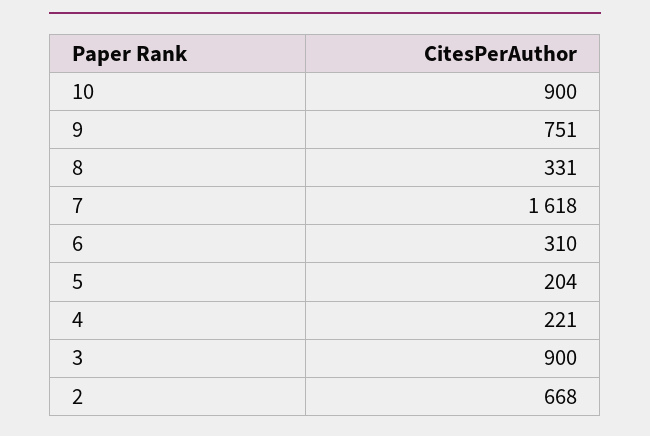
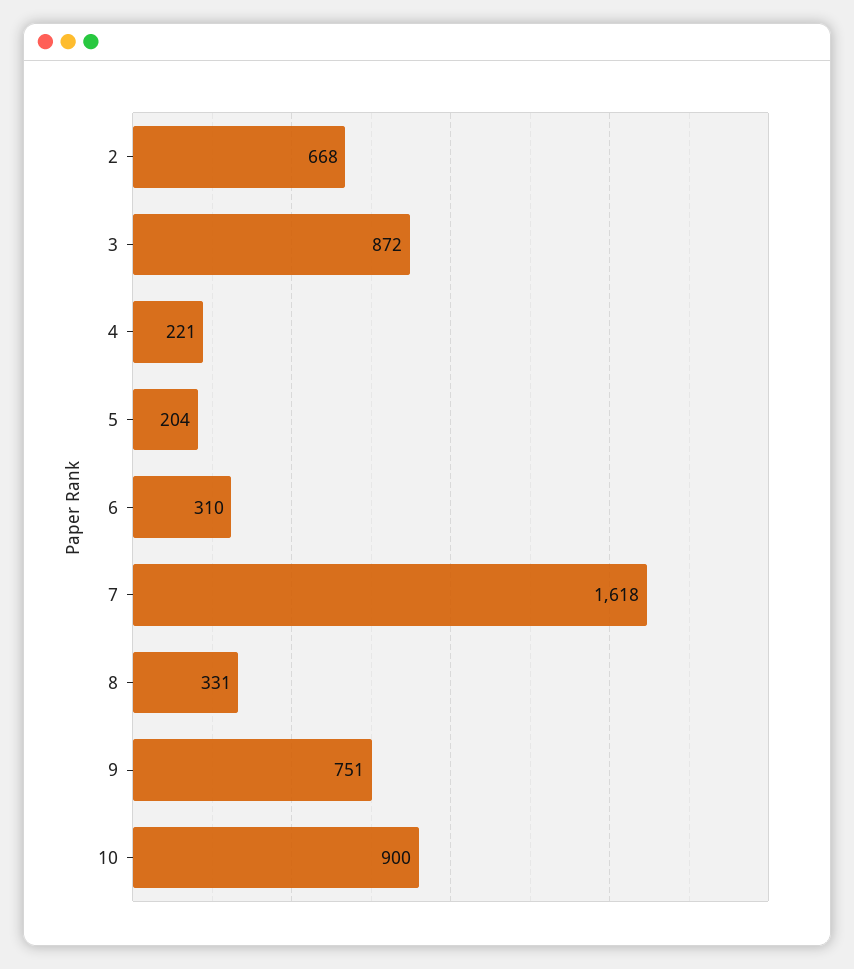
3: 900 -> 872

